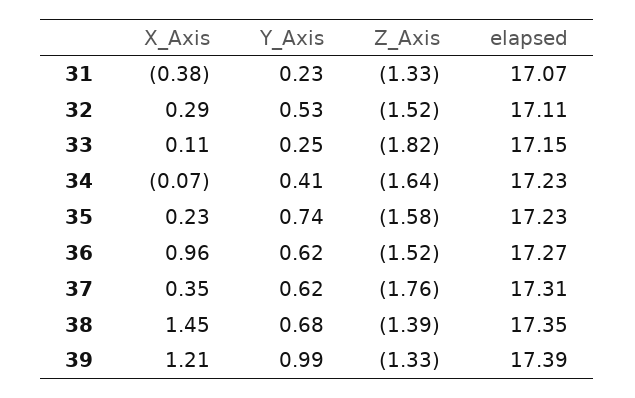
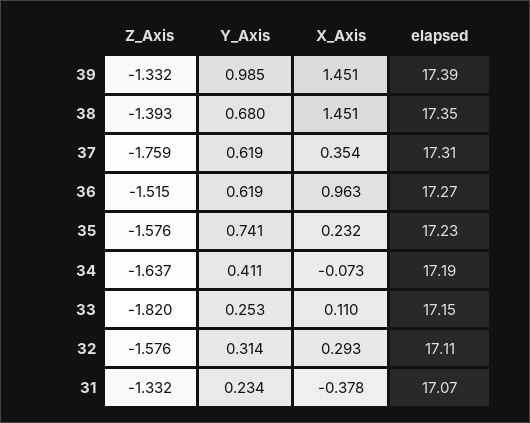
Y_Axis, 32: 0.53 -> 0.314
Z_Axis, 32: -1.52 -> -1.576
elapsed, 34: 17.23 -> 17.19
X_Axis, 39: 1.21 -> 1.451

